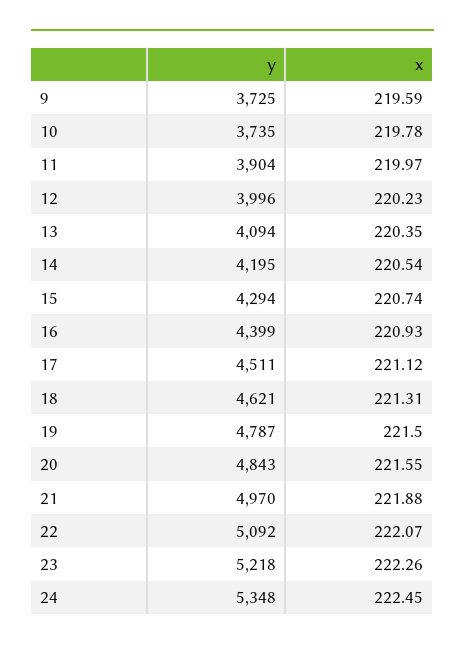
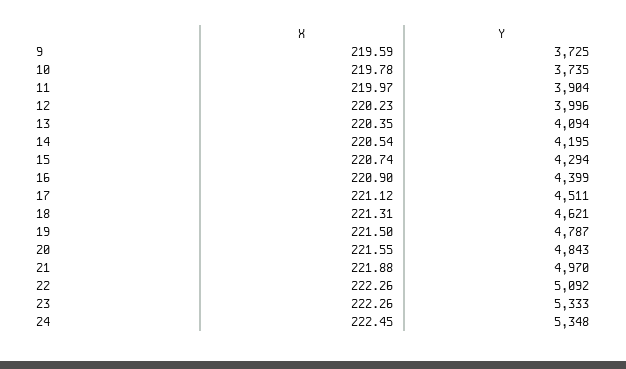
x, 16: 220.93 -> 220.9
x, 22: 222.07 -> 222.26
y, 23: 5218 -> 5333

